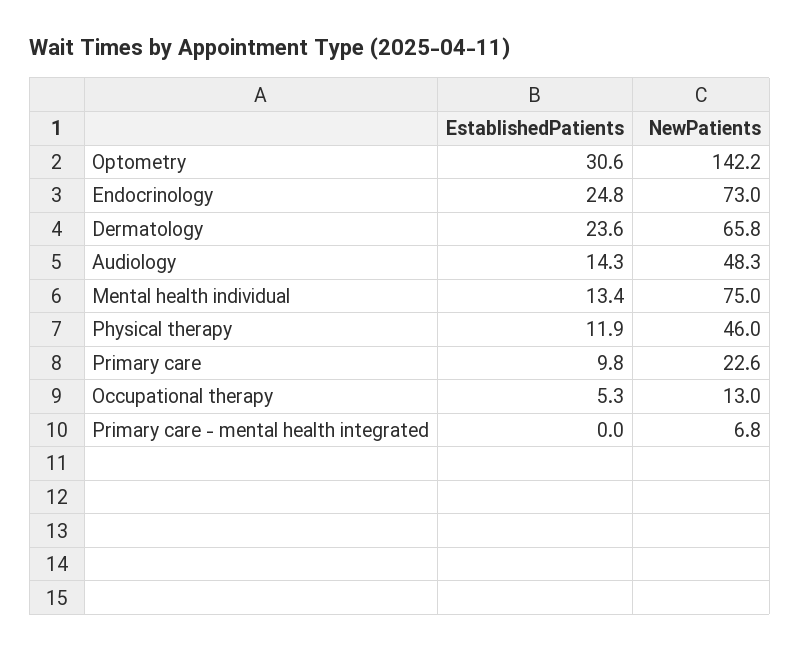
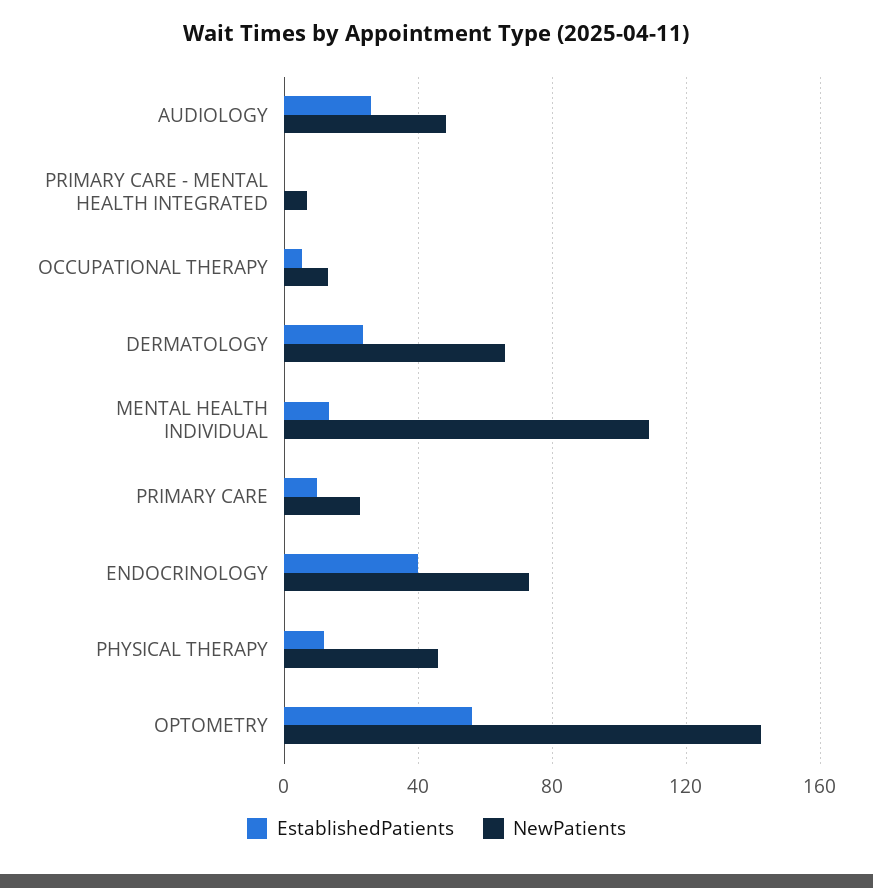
EstablishedPatients, Optometry: 30.6 -> 55
EstablishedPatients, Endocrinology: 24.8 -> 40
EstablishedPatients, Audiology: 14.3 -> 25
NewPatients, Mental health individual: 75 -> 110

